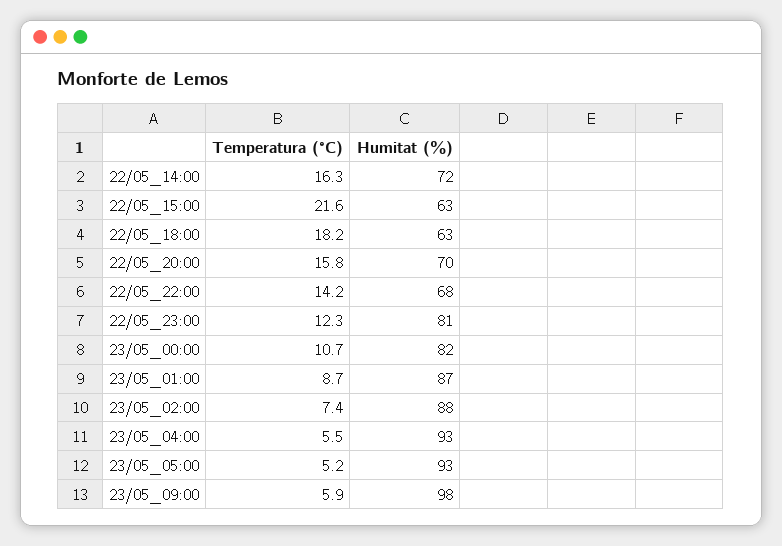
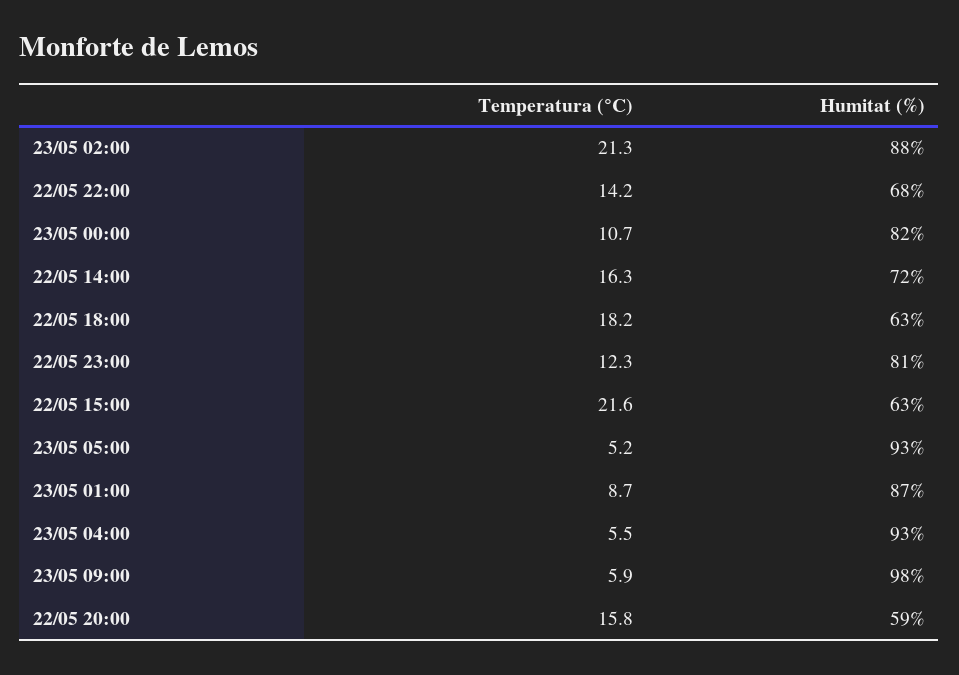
Humitat (%), 22/05_20:00: 70 -> 59
Temperatura (°C), 23/05_02:00: 7.4 -> 21.3

